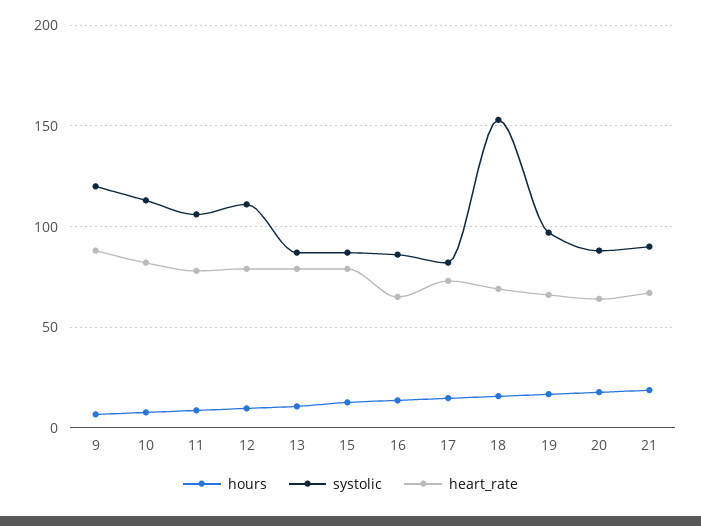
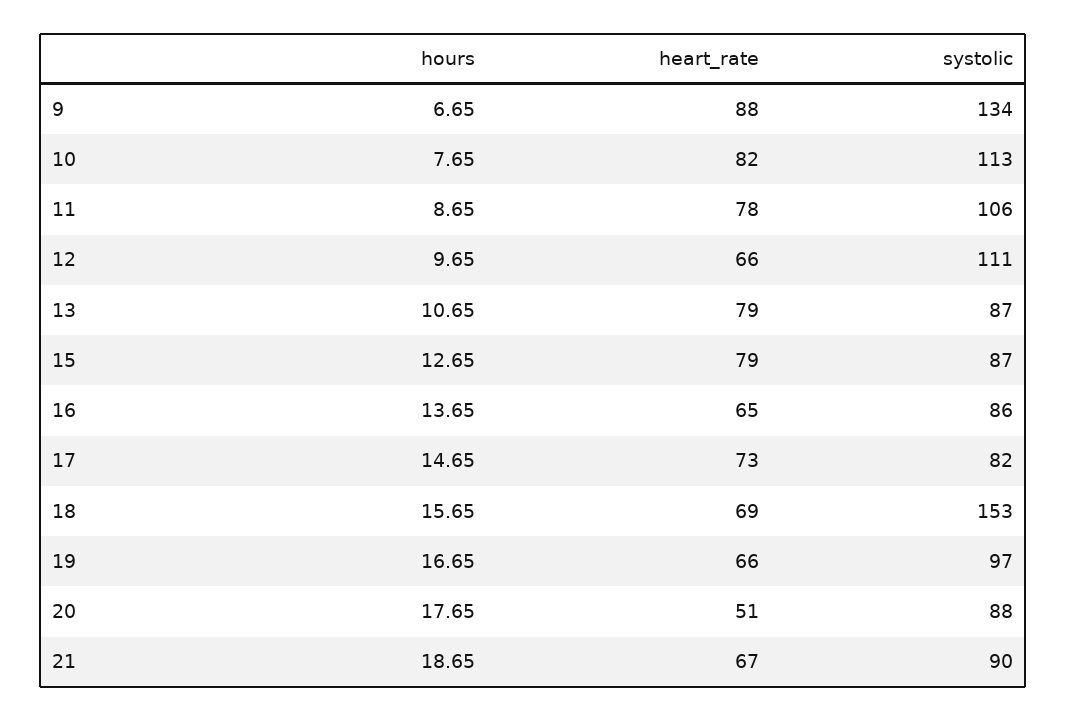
systolic, 9: 120 -> 134
heart_rate, 12: 80 -> 66
heart_rate, 20: 65 -> 51

